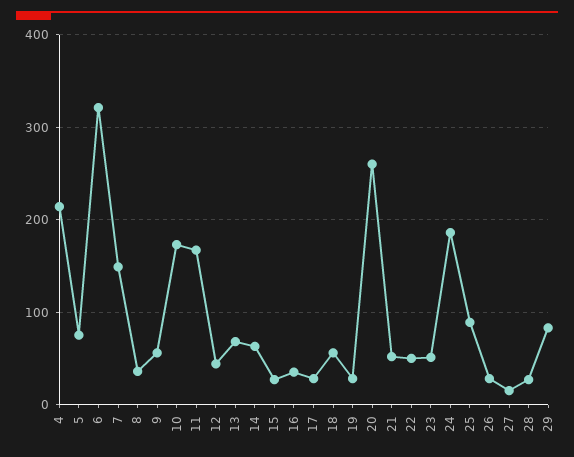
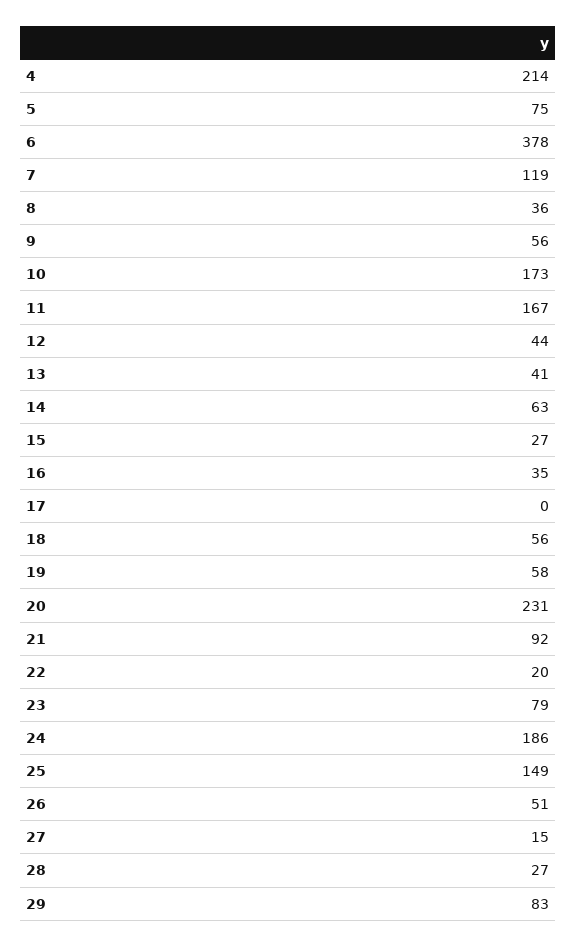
6: 320 -> 378
7: 150 -> 119
13: 70 -> 41
17: 30 -> 0
19: 30 -> 58
20: 260 -> 231
21: 50 -> 92
22: 50 -> 20
23: 50 -> 79
25: 90 -> 149
26: 30 -> 51

